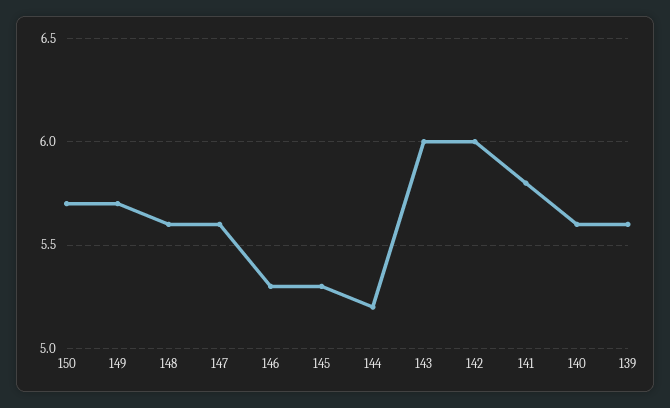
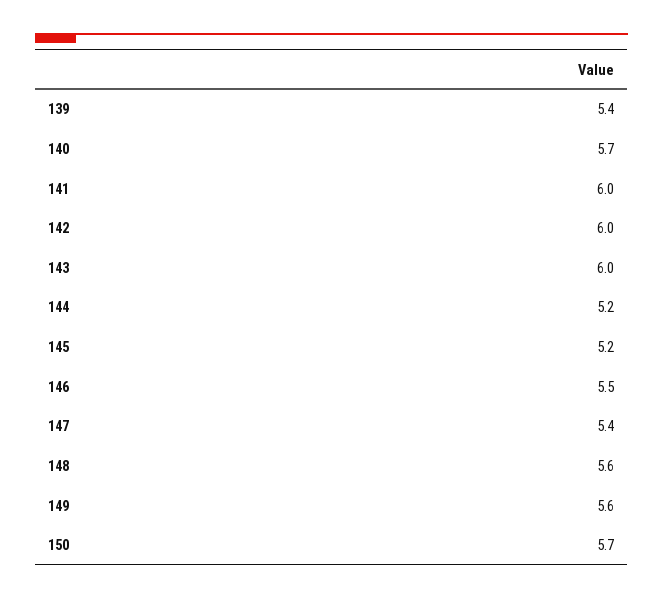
149: 5.7 -> 5.6
147: 5.6 -> 5.4
146: 5.3 -> 5.5
145: 5.3 -> 5.2
141: 5.8 -> 6
140: 5.6 -> 5.7
139: 5.6 -> 5.4

